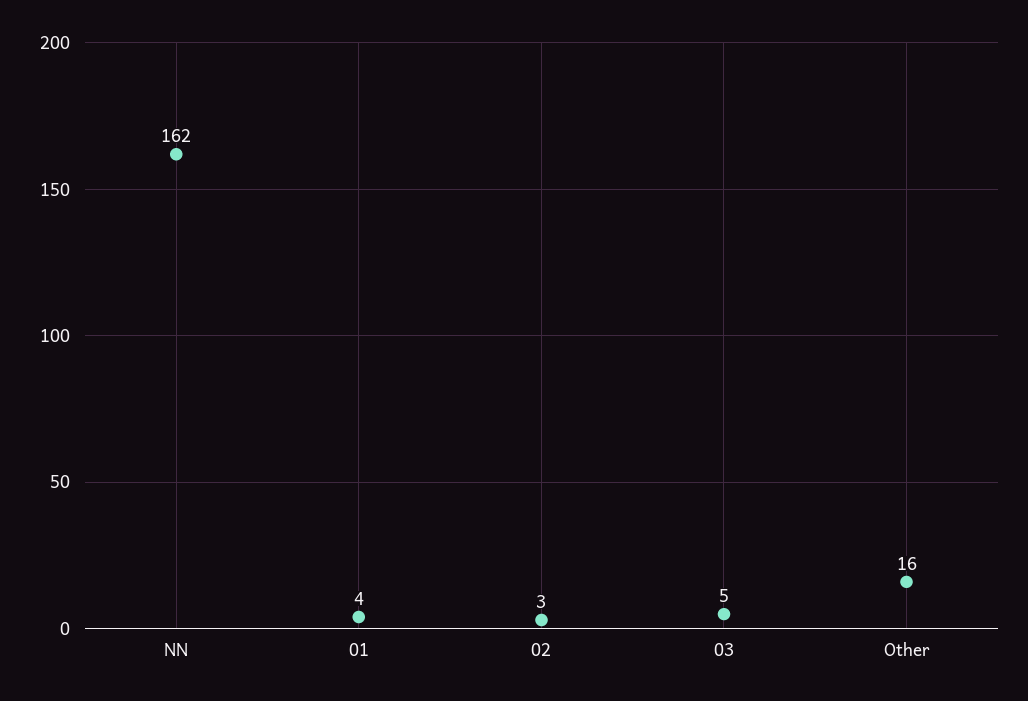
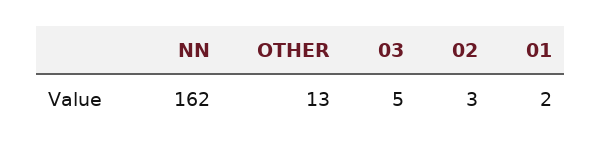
01: 4 -> 2
Other: 16 -> 13

